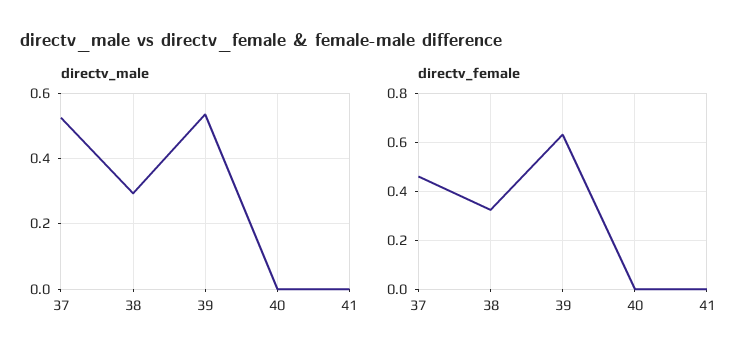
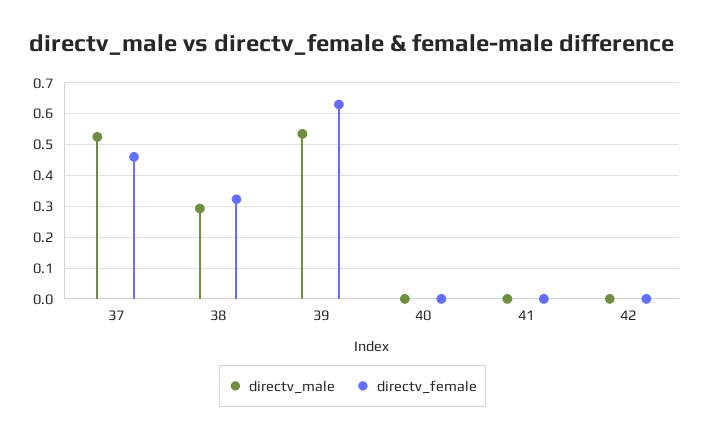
directv_male, 42: none -> 0
directv_female, 42: none -> 0

